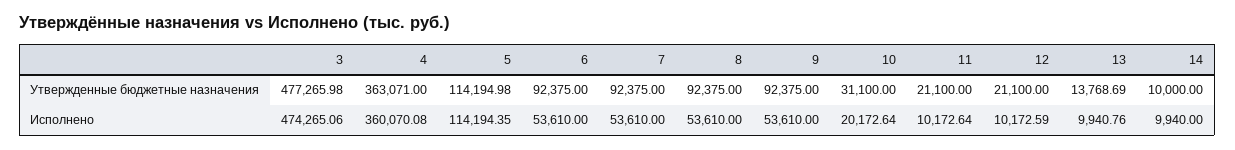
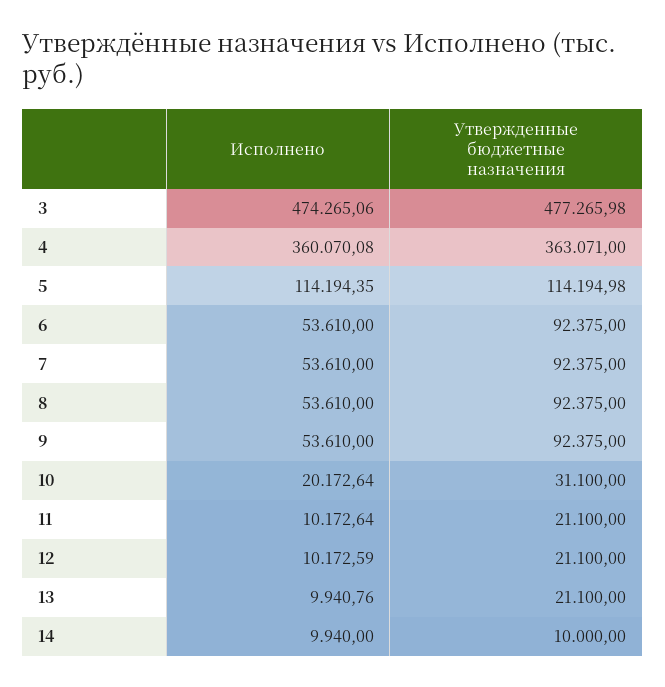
13, Утвержденные бюджетные назначения: 13768.69 -> 21100

